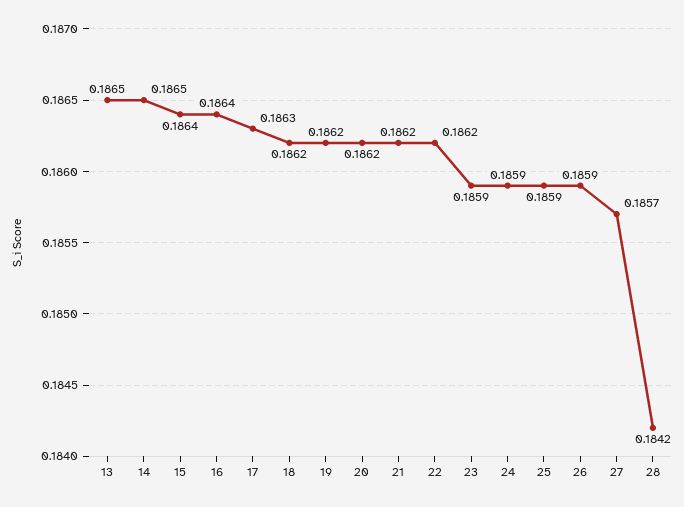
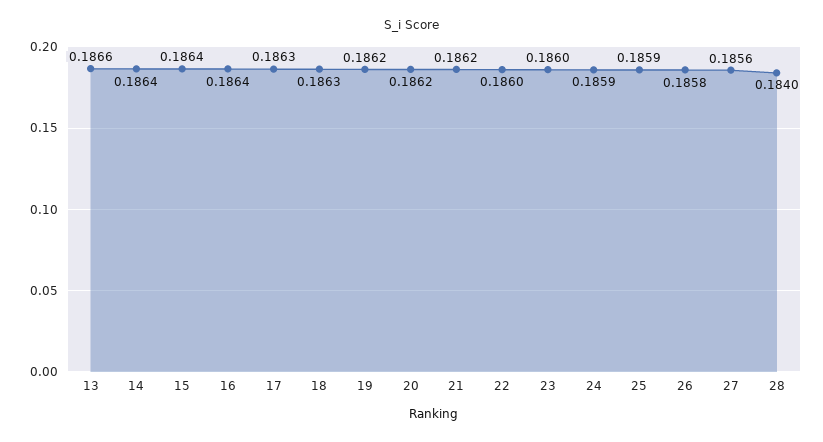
13: 0.1865 -> 0.1866
14: 0.1865 -> 0.1864
18: 0.1862 -> 0.1863
22: 0.1862 -> 0.186
23: 0.1859 -> 0.186
26: 0.1859 -> 0.1858
27: 0.1857 -> 0.1856
28: 0.1842 -> 0.184

